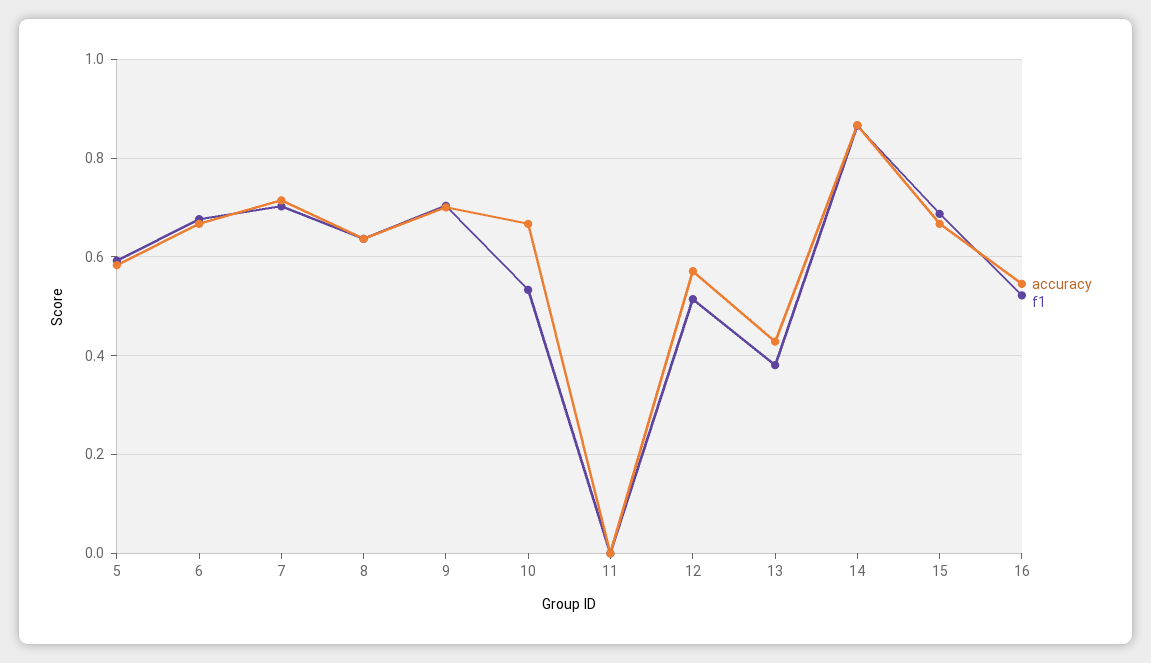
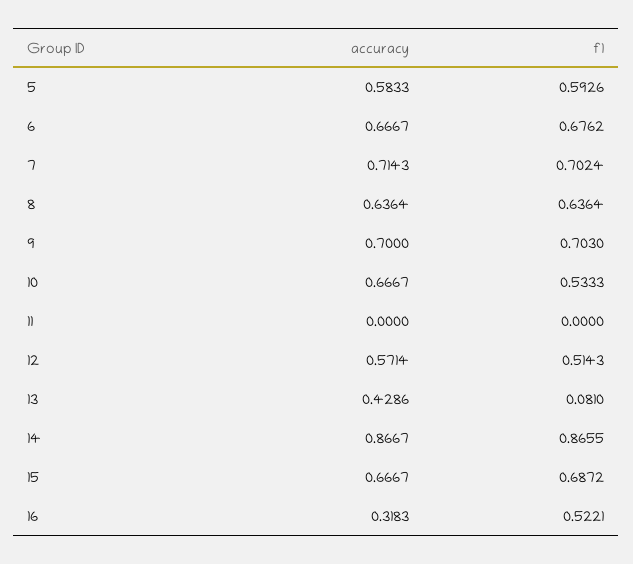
f1, 13: 0.38 -> 0.081
accuracy, 16: 0.54 -> 0.3183

